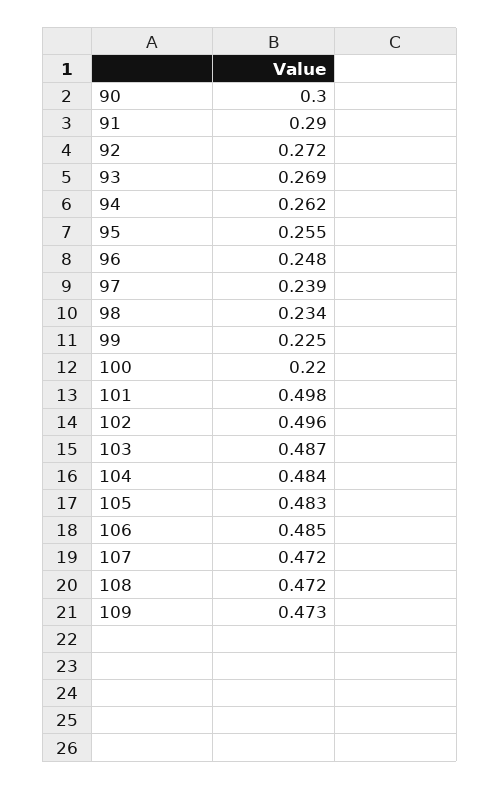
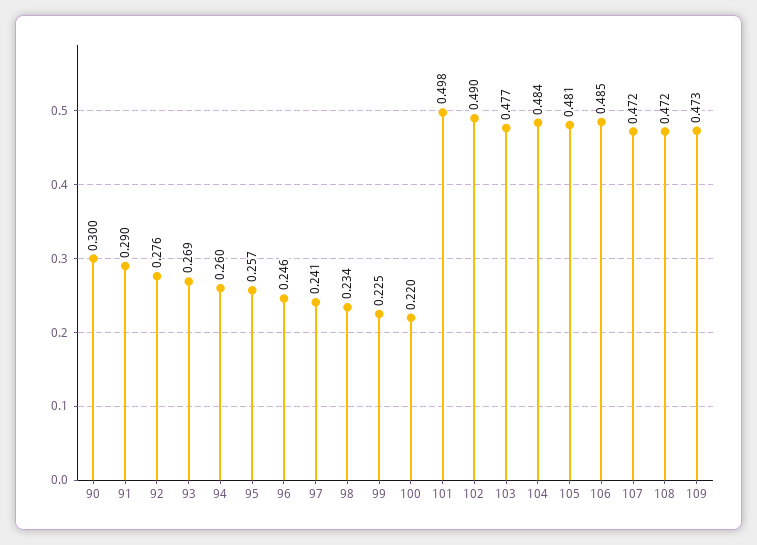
92: 0.272 -> 0.276
94: 0.262 -> 0.26
95: 0.255 -> 0.257
96: 0.248 -> 0.246
97: 0.239 -> 0.241
102: 0.496 -> 0.49
103: 0.487 -> 0.477
105: 0.483 -> 0.481

